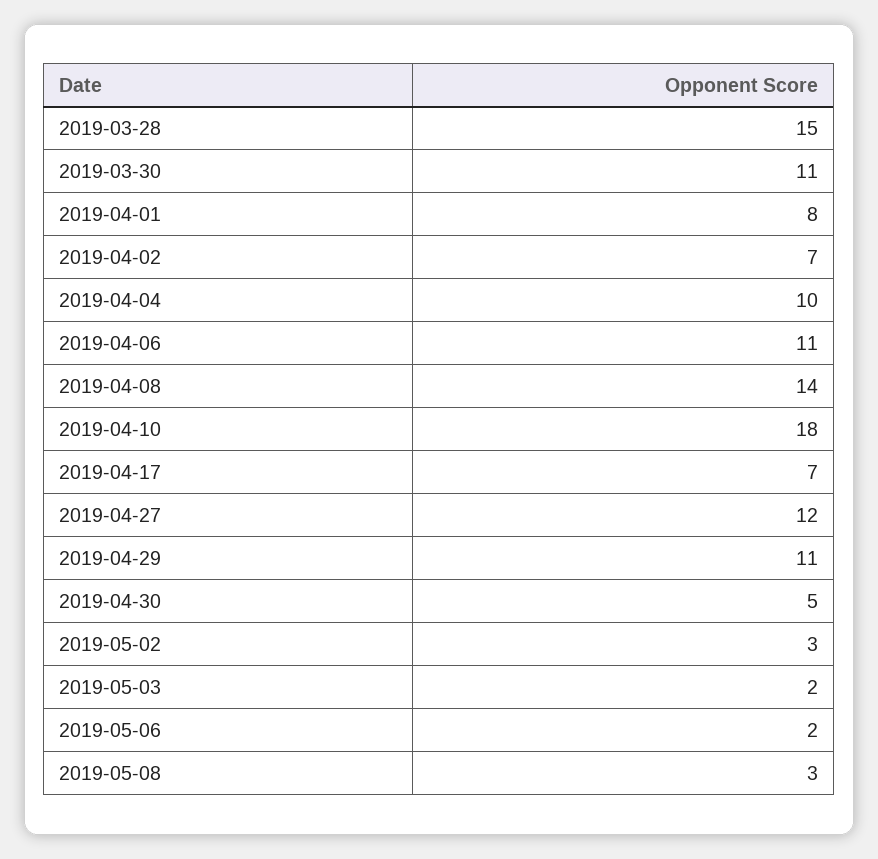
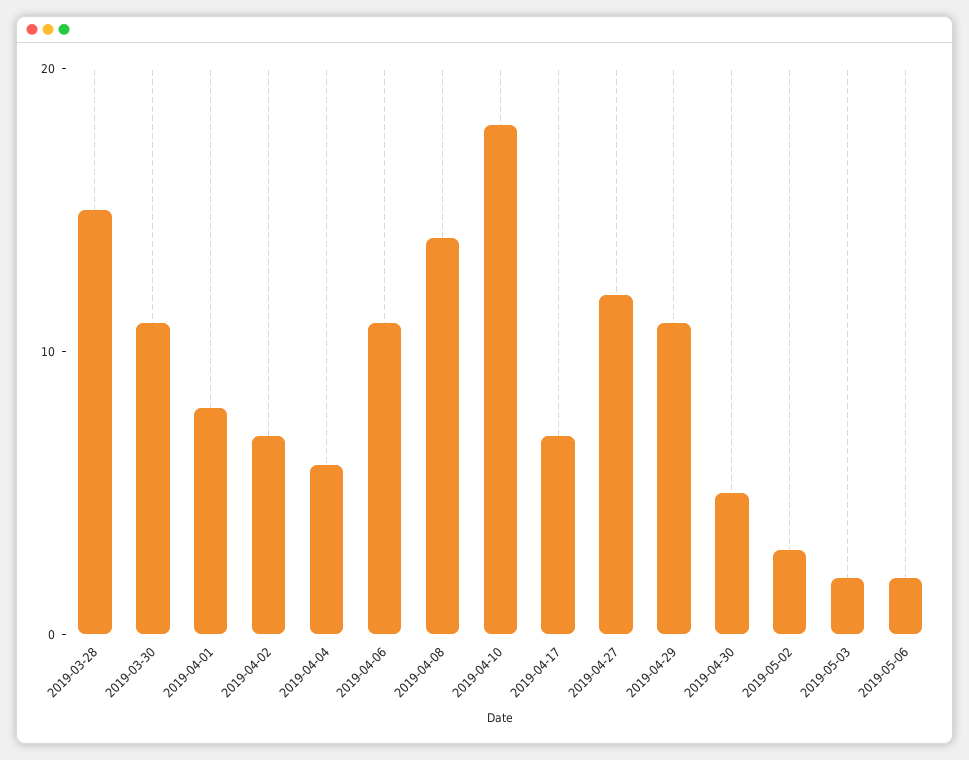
2019-04-04: 10 -> 6
2019-05-08: 3 -> none

